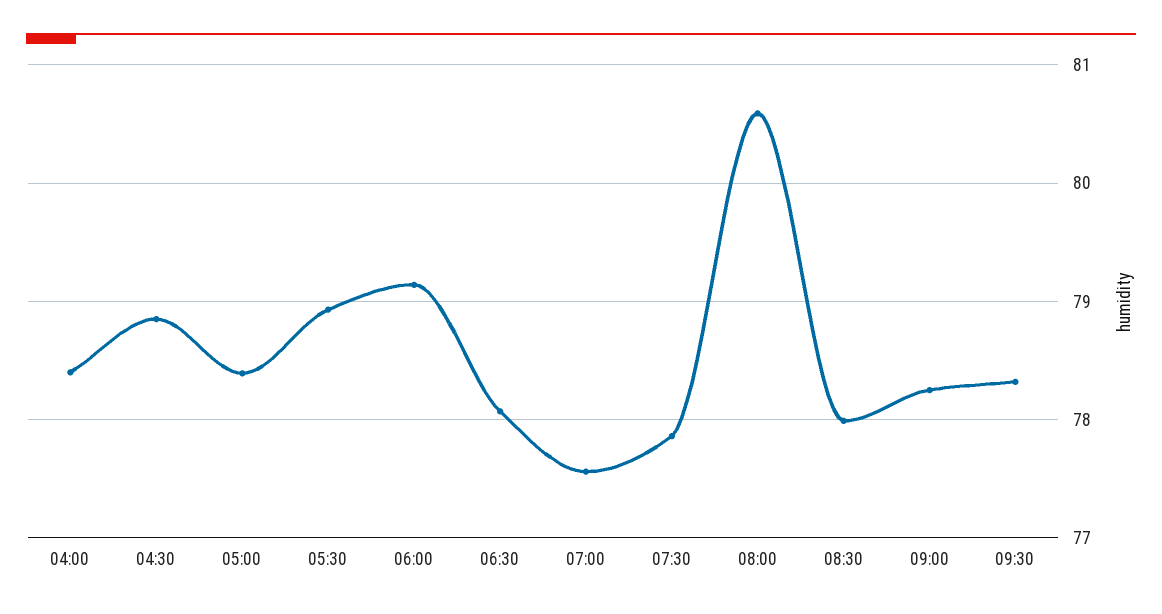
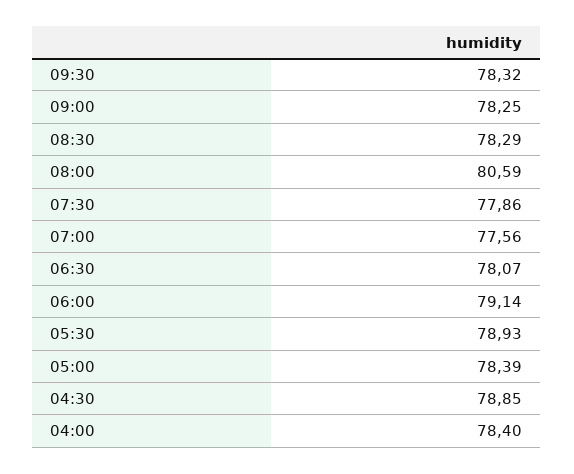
08:30: 78 -> 78.29

